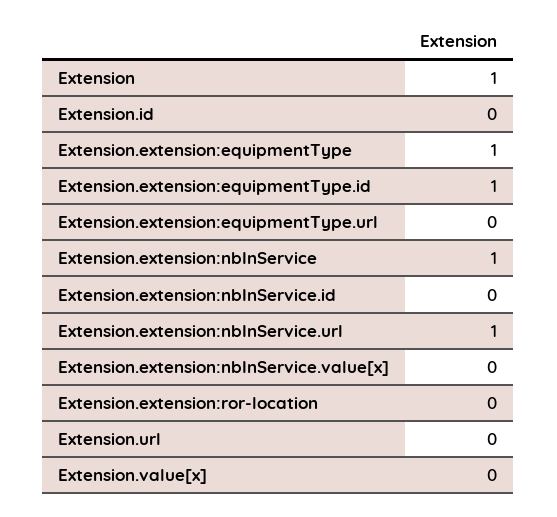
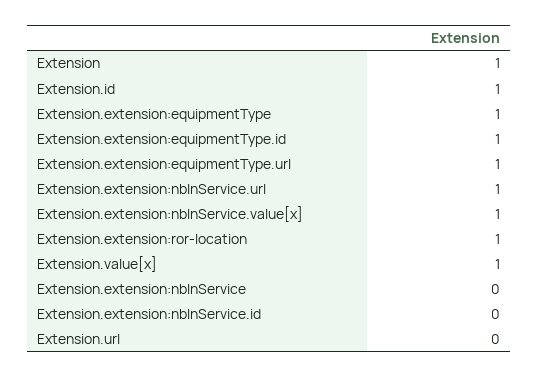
Extension.id: 0 -> 1
Extension.extension:equipmentType.url: 0 -> 1
Extension.extension:nbInService: 1 -> 0
Extension.extension:nbInService.value[x]: 0 -> 1
Extension.extension:ror-location: 0 -> 1
Extension.value[x]: 0 -> 1

